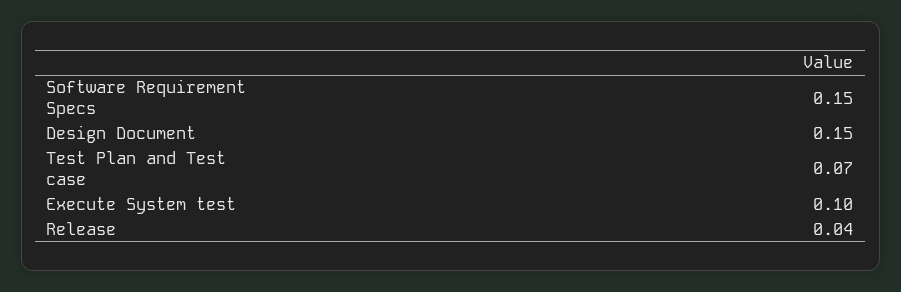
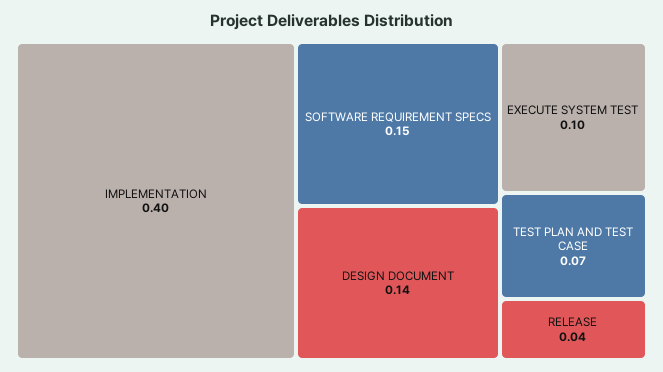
Design Document: 0.15 -> 0.14
IMPLEMENTATION: none -> 0.4

